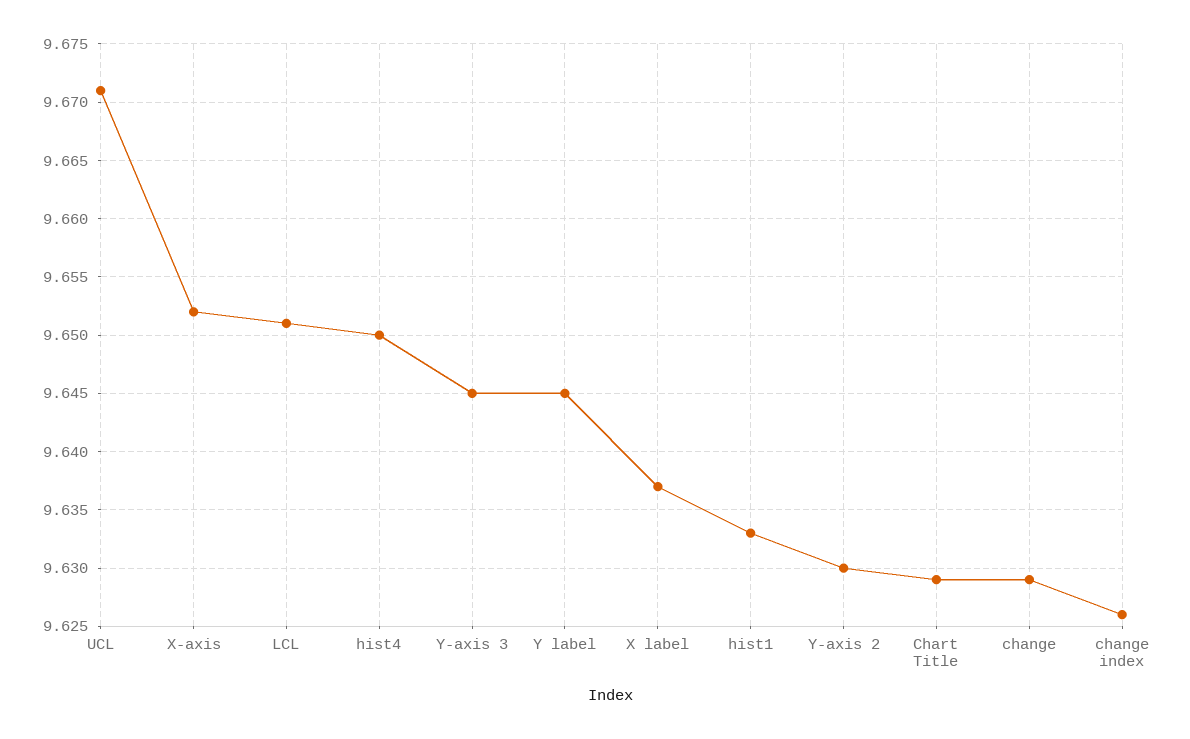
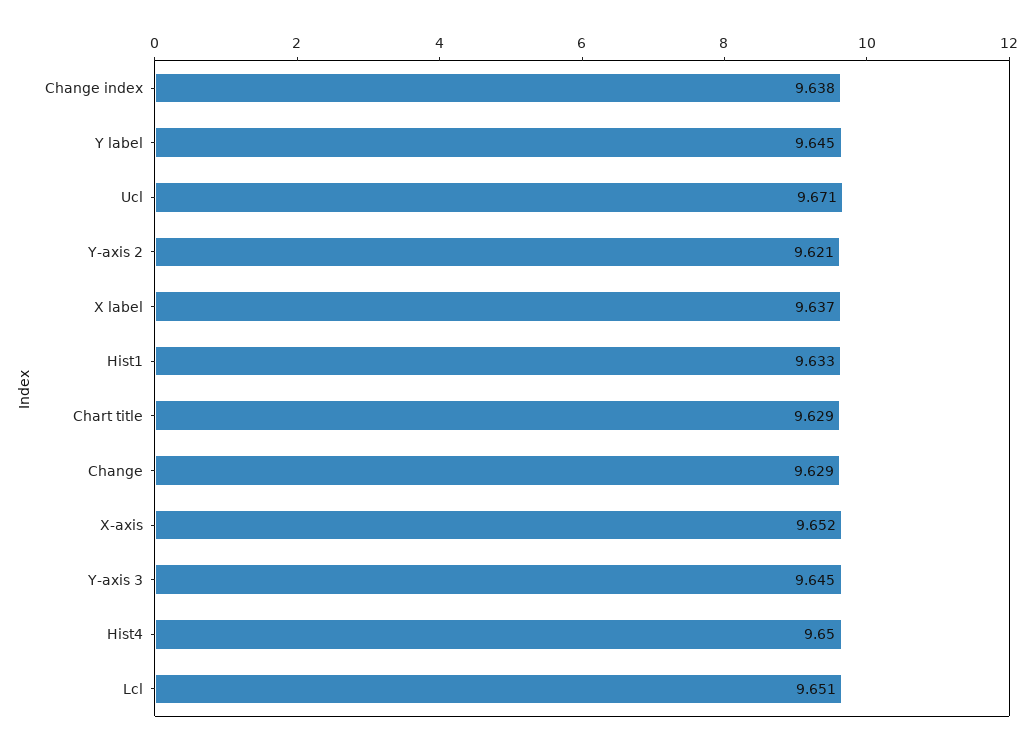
Y-axis 2: 9.63 -> 9.621
change index: 9.626 -> 9.638

